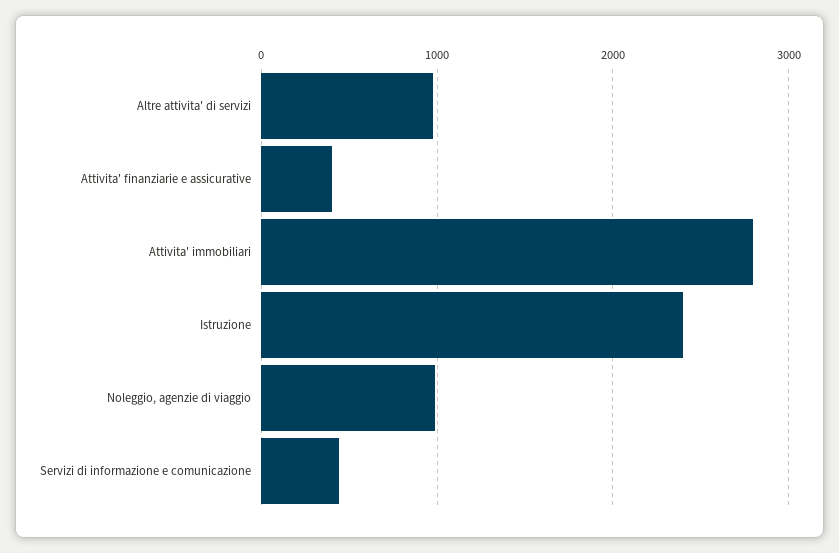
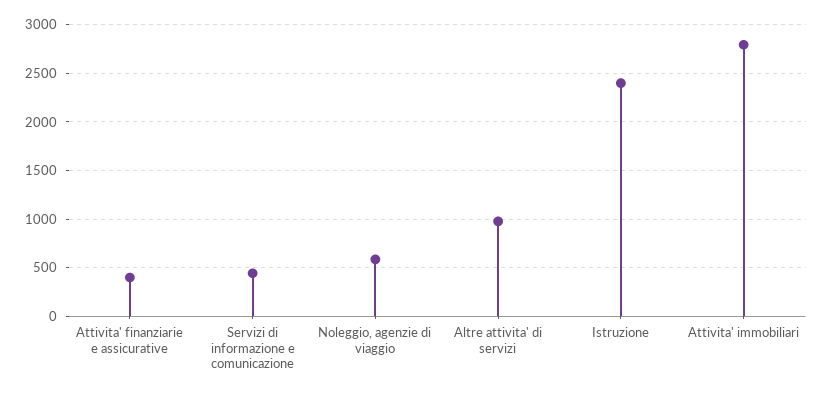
Noleggio, agenzie di viaggio: 1000 -> 600

